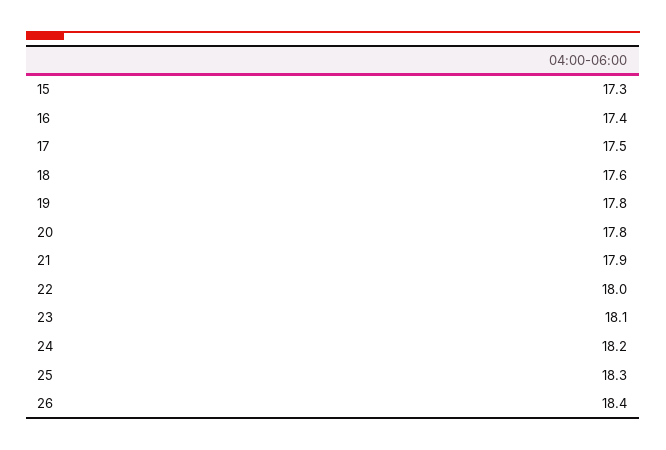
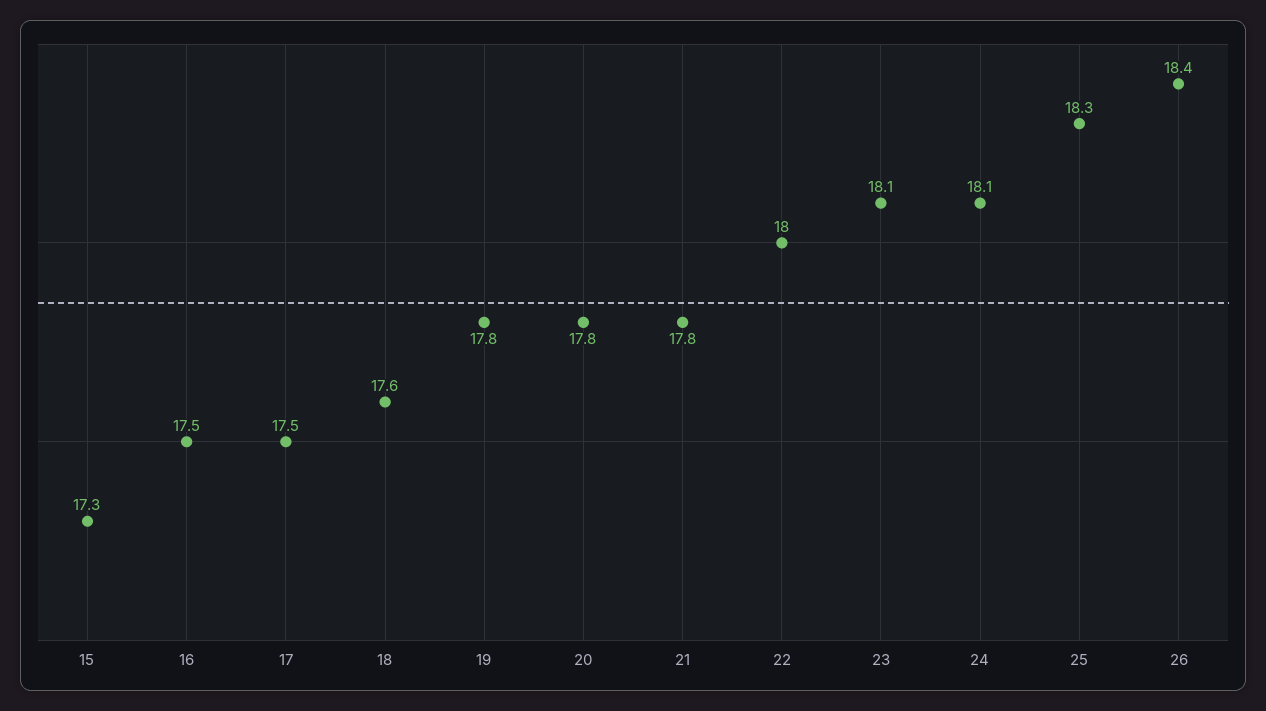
16: 17.4 -> 17.5
21: 17.9 -> 17.8
24: 18.2 -> 18.1

